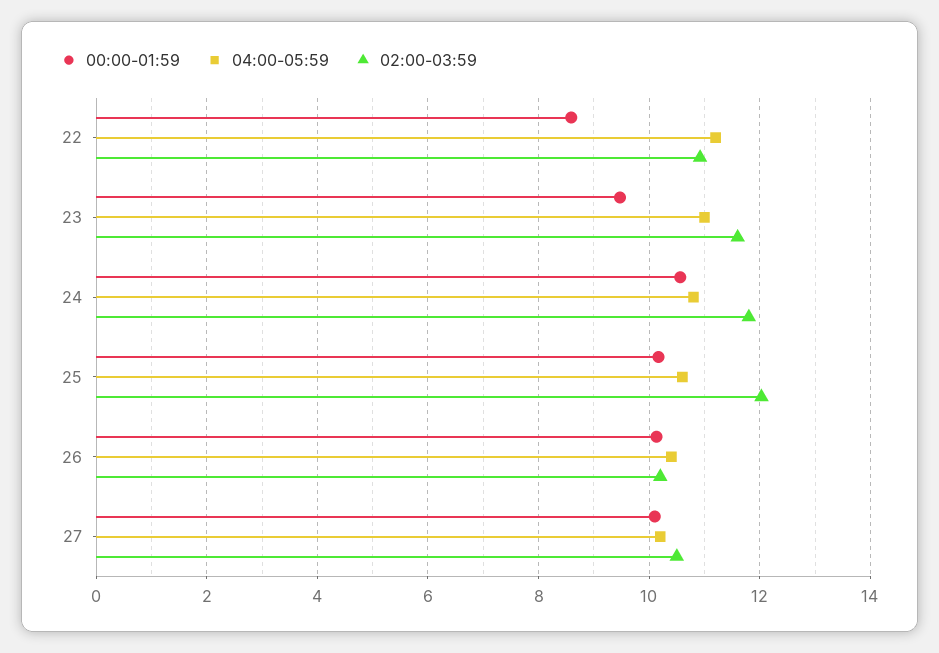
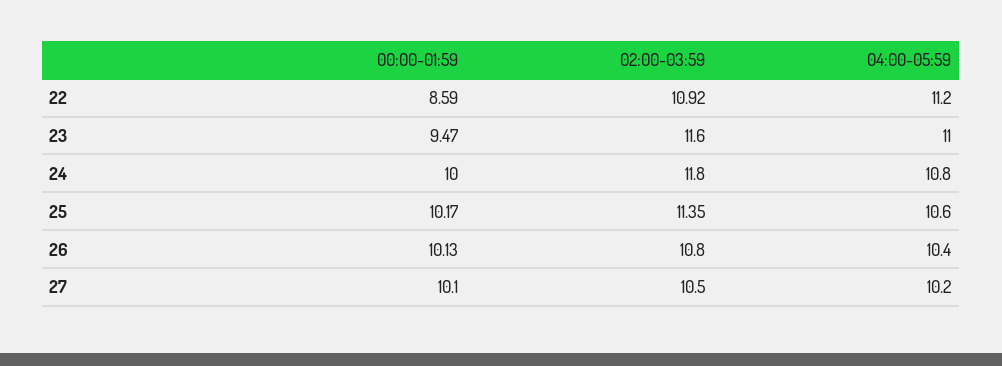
00:00-01:59, 24: 10.6 -> 10
02:00-03:59, 25: 12 -> 11.35
02:00-03:59, 26: 10.2 -> 10.8

